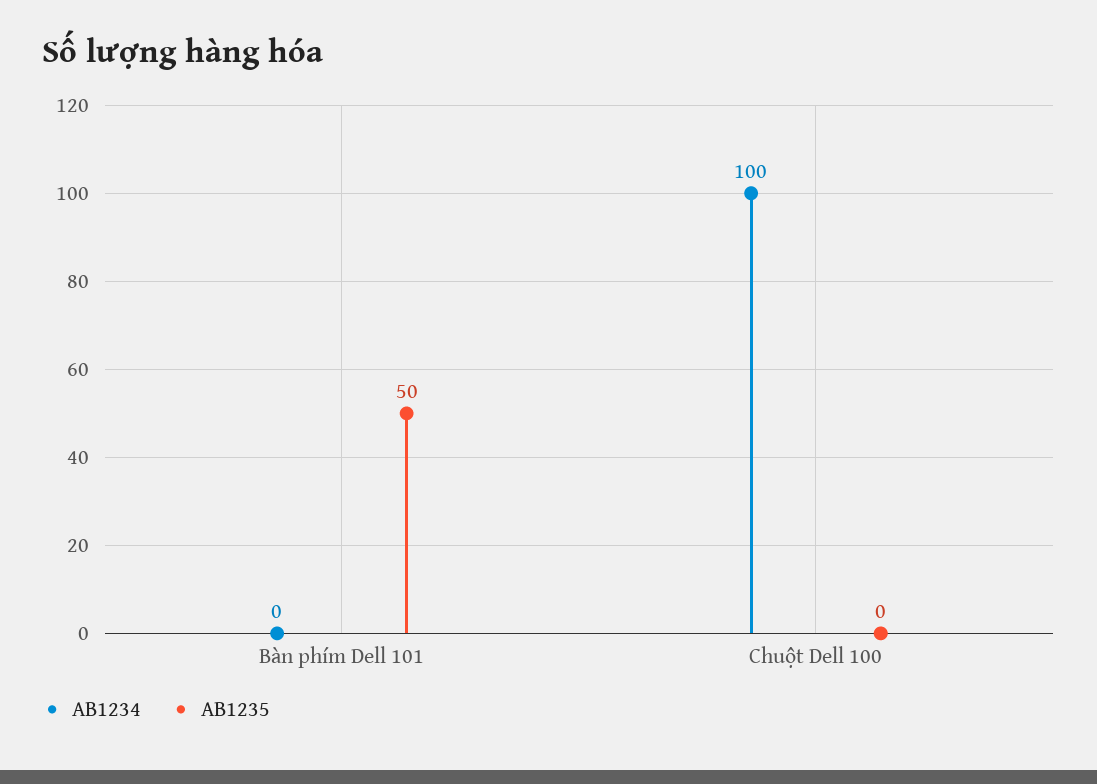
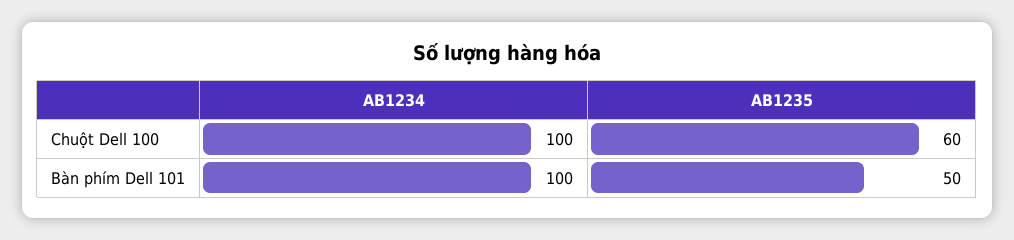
AB1234, Bàn phím Dell 101: 0 -> 100
AB1235, Chuột Dell 100: 0 -> 60

